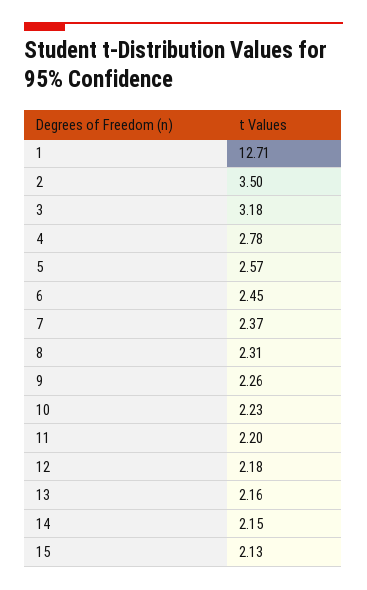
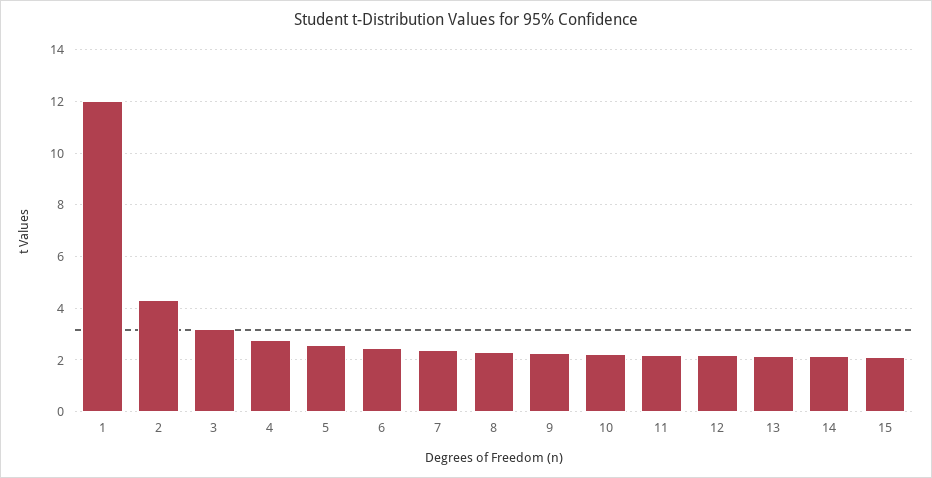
1: 12.71 -> 12
2: 3.5 -> 4.25

